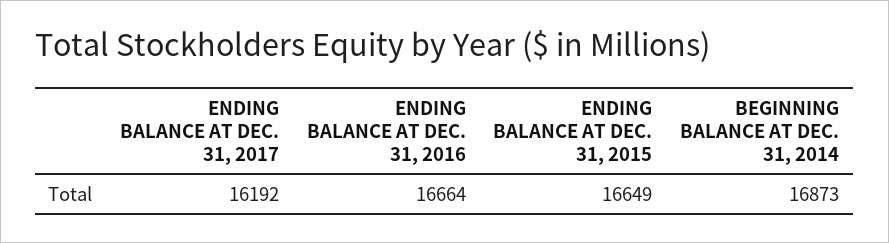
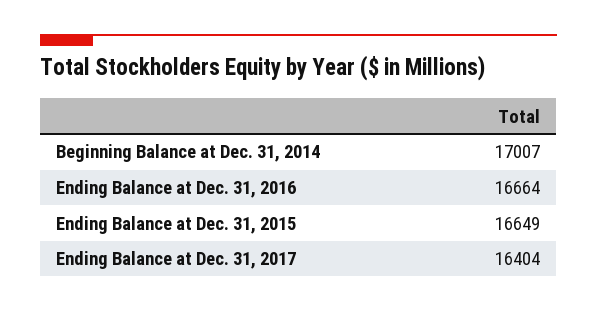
ENDING BALANCE AT DEC. 31, 2017: 16192 -> 16404
BEGINNING BALANCE AT DEC. 31, 2014: 16873 -> 17007

